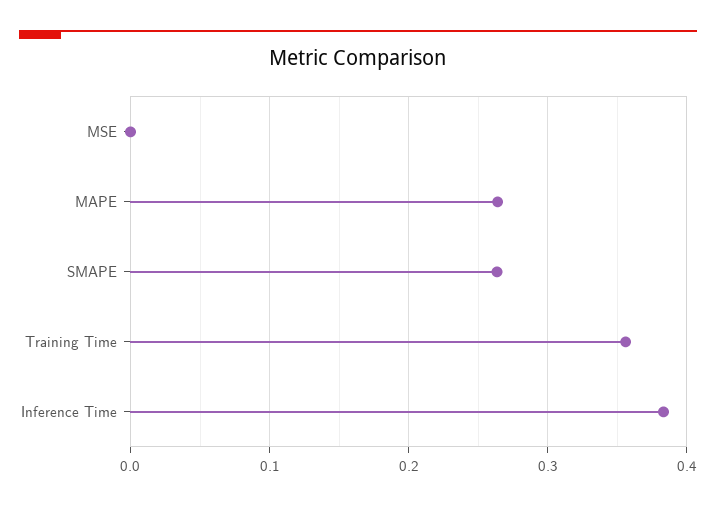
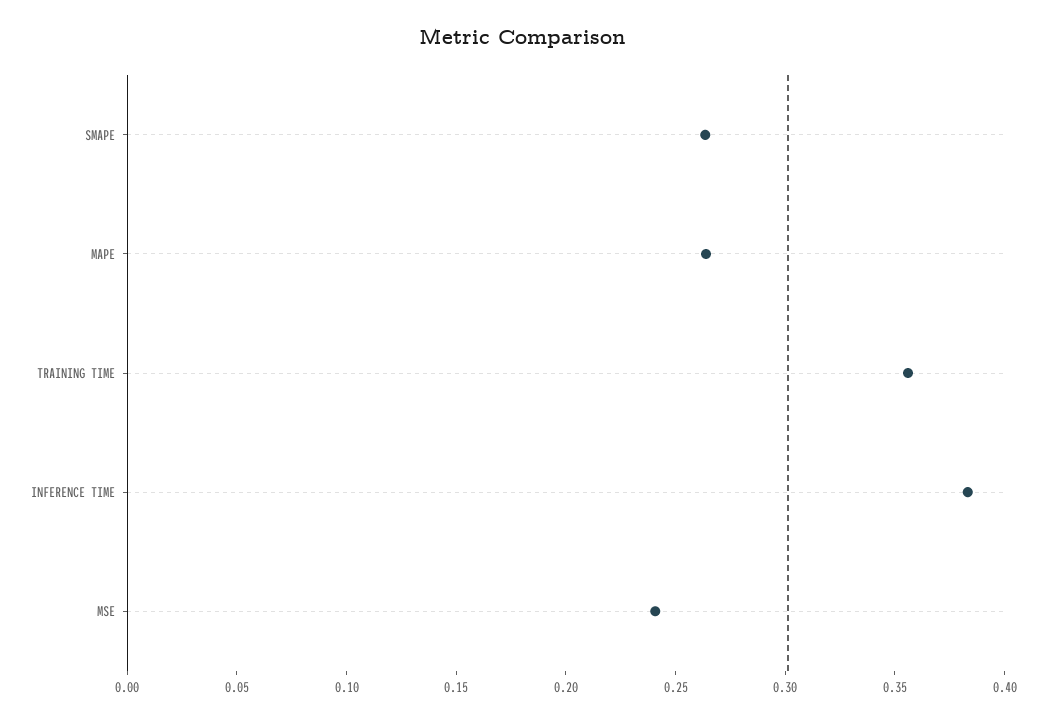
MSE: 0 -> 0.24

